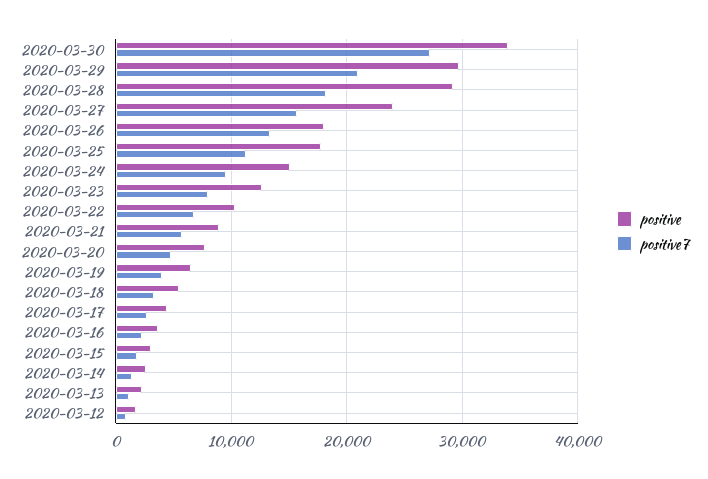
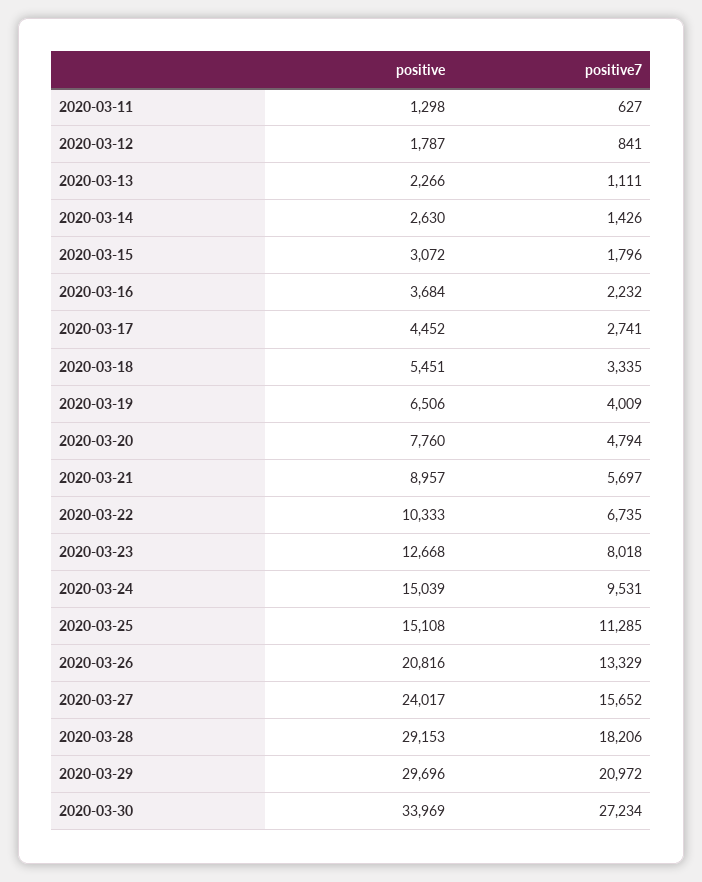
positive, 2020-03-26: 18000 -> 20816
positive, 2020-03-25: 18000 -> 15108
positive, 2020-03-11: none -> 1298
positive7, 2020-03-11: none -> 627

